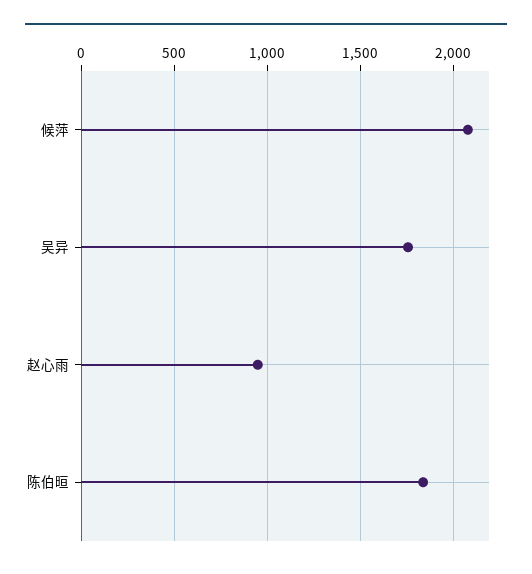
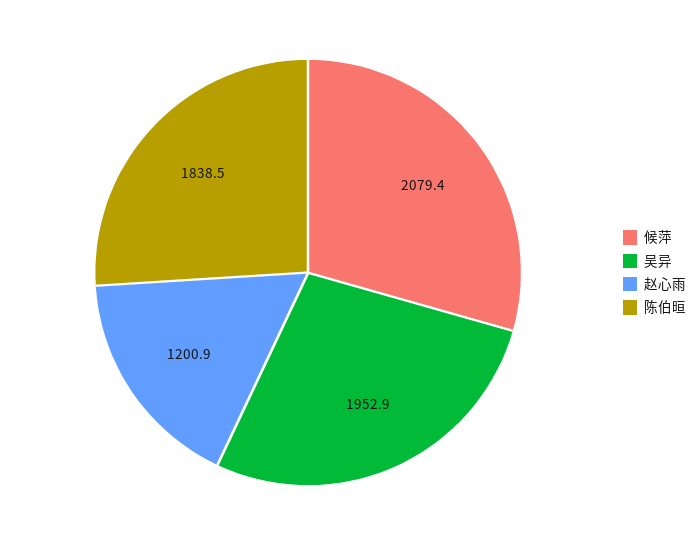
吴异: 1750 -> 1952.9
赵心雨: 950 -> 1200.9

